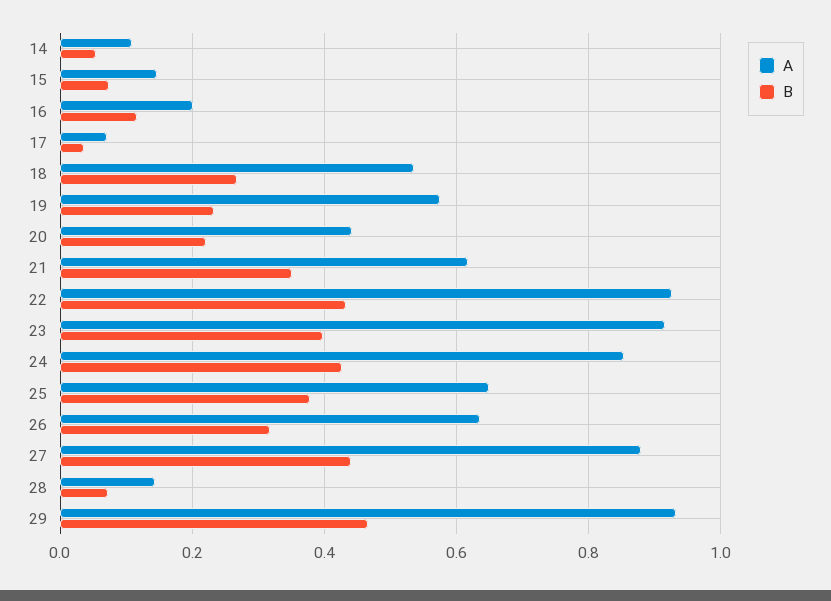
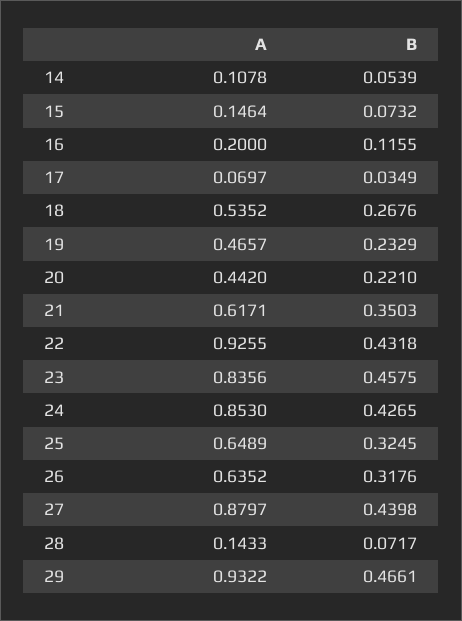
A, 19: 0.58 -> 0.4657
A, 23: 0.92 -> 0.8356
B, 23: 0.4 -> 0.4575
B, 25: 0.38 -> 0.3245

